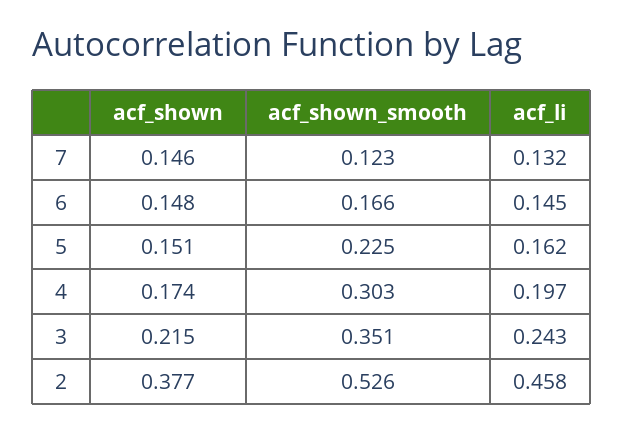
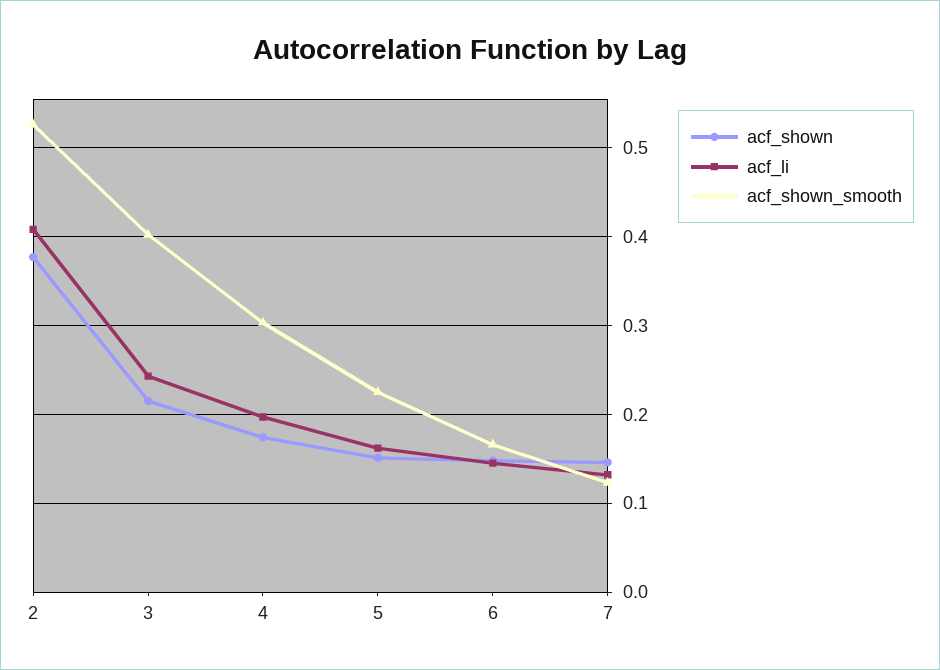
acf_shown_smooth, 3: 0.351 -> 0.4
acf_li, 2: 0.458 -> 0.41

